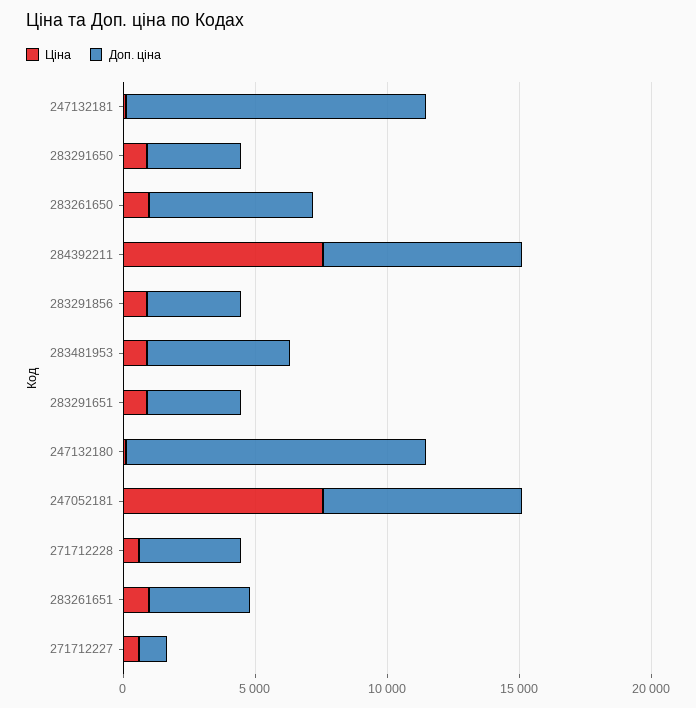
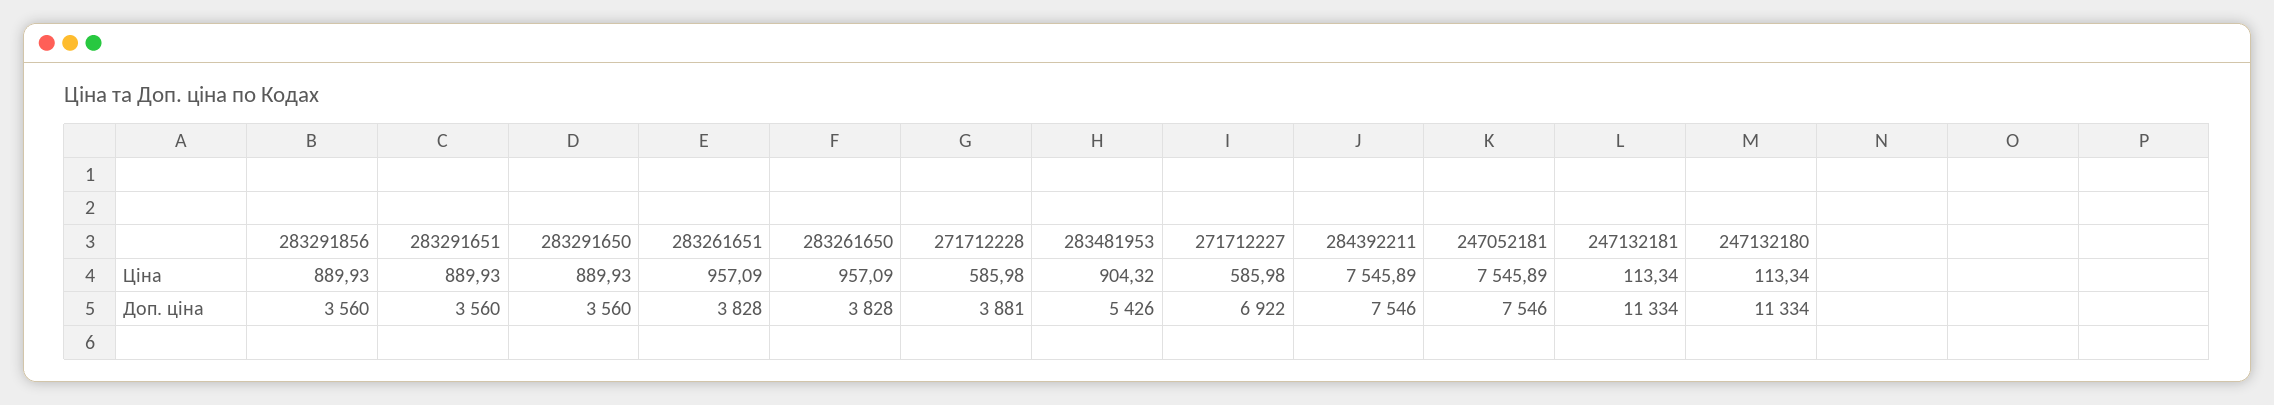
Доп. ціна, 283261650: 6000 -> 3828
Доп. ціна, 271712227: 1000 -> 6922

